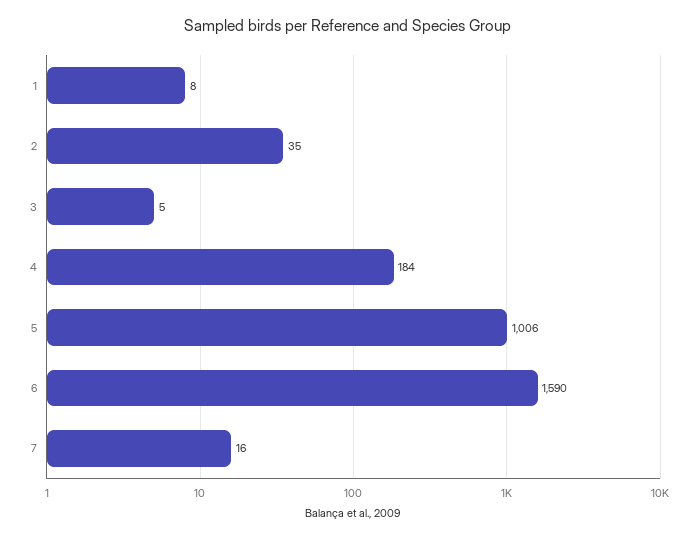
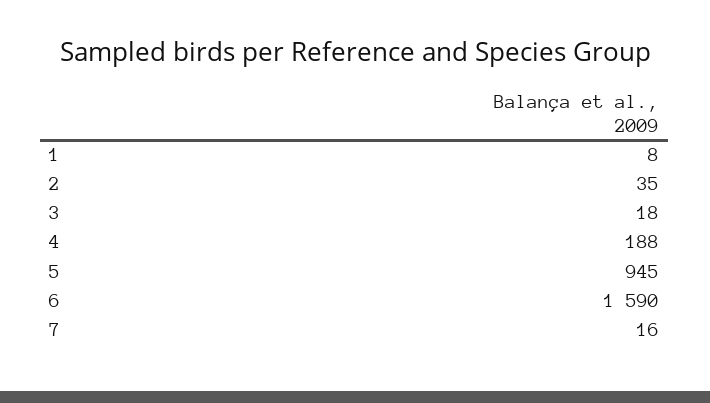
3: 5 -> 18
4: 184 -> 188
5: 1006 -> 945

